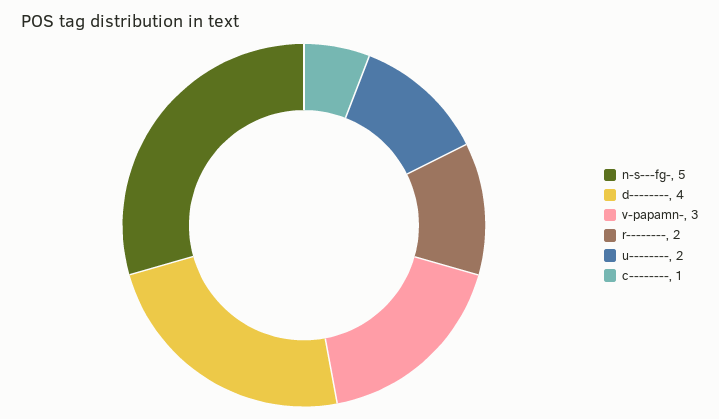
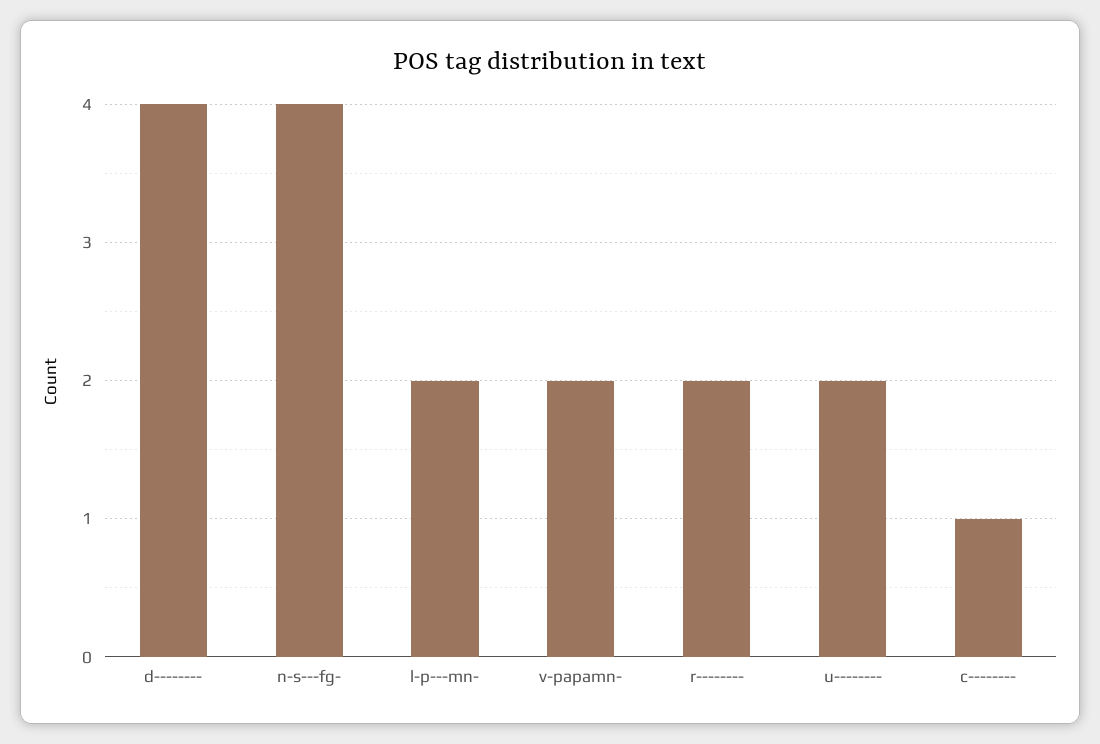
n-s---fg-: 5 -> 4
v-papamn-: 3 -> 2
l-p---mn-: none -> 2

